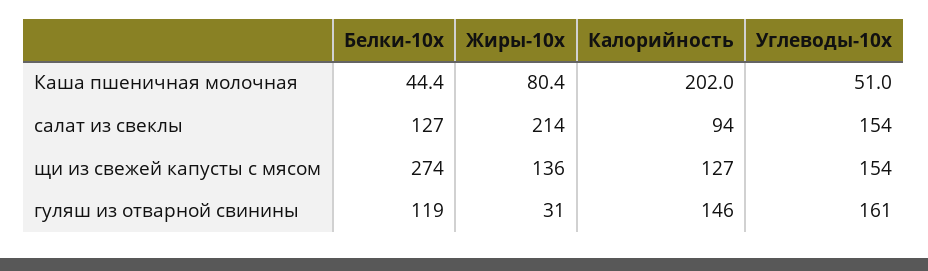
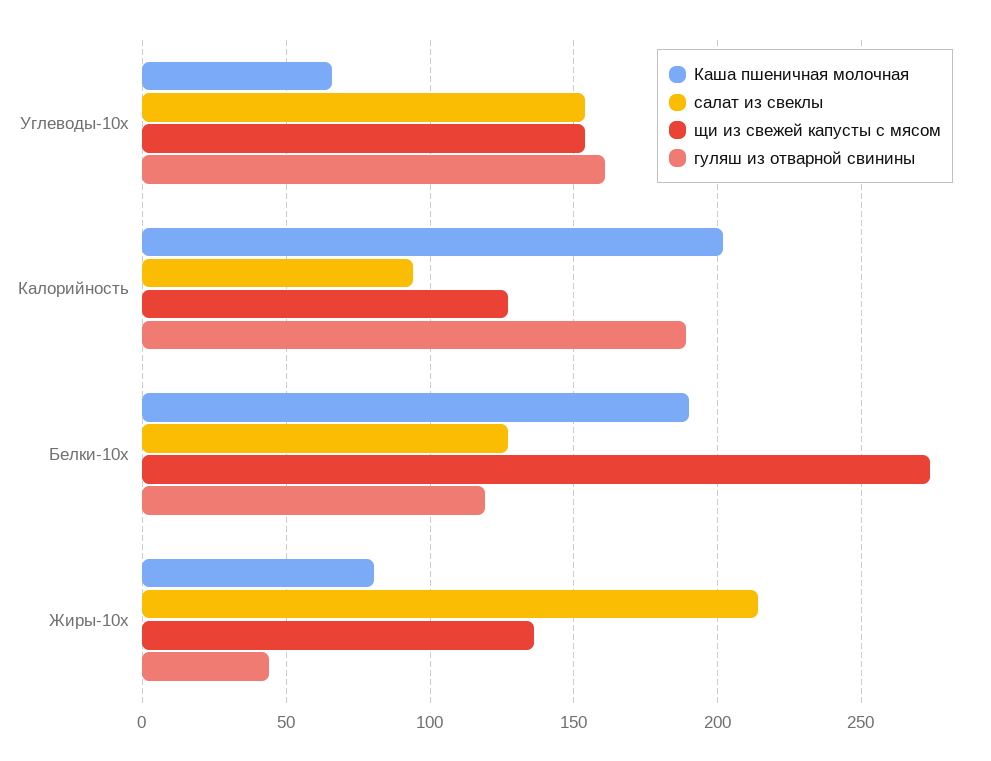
Каша пшеничная молочная, Белки-10x: 44.4 -> 190
Каша пшеничная молочная, Углеводы-10x: 51 -> 65
гуляш из отварной свинины, Жиры-10x: 31 -> 45
гуляш из отварной свинины, Калорийность: 146 -> 190

